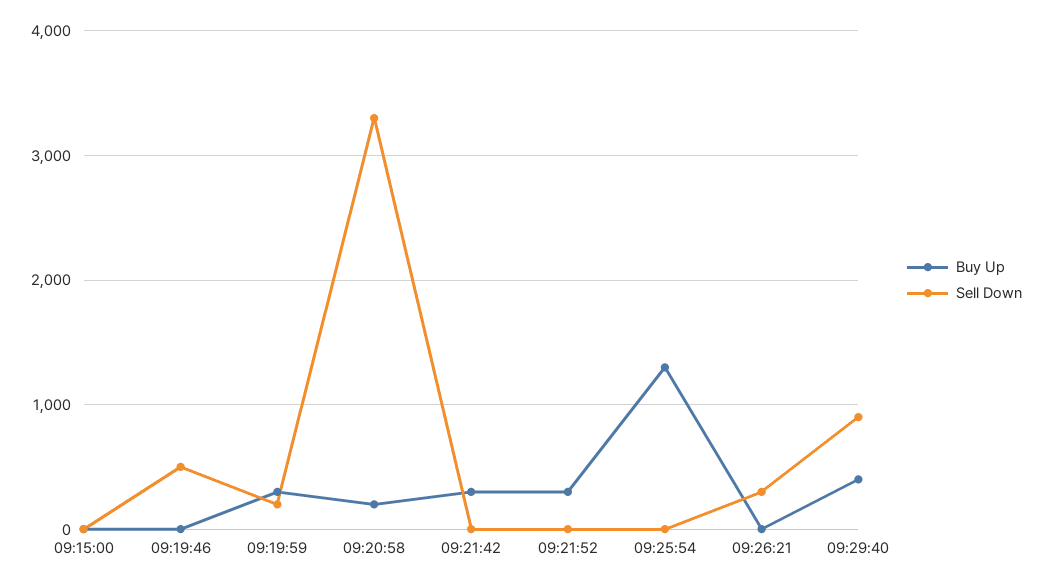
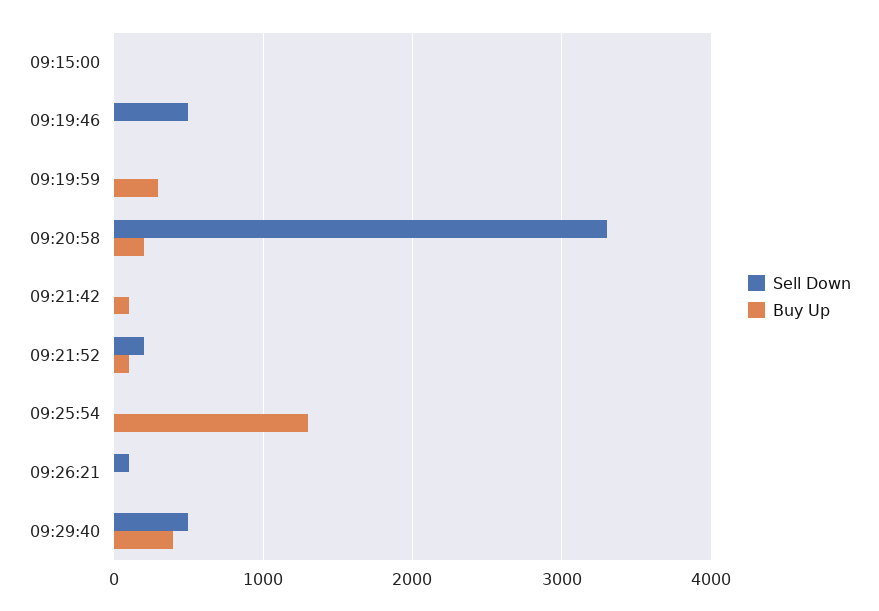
Sell Down, 09:19:59: 200 -> 0
Buy Up, 09:21:42: 300 -> 100
Buy Up, 09:21:52: 300 -> 100
Sell Down, 09:21:52: 0 -> 200
Sell Down, 09:26:21: 300 -> 100
Sell Down, 09:29:40: 900 -> 500

